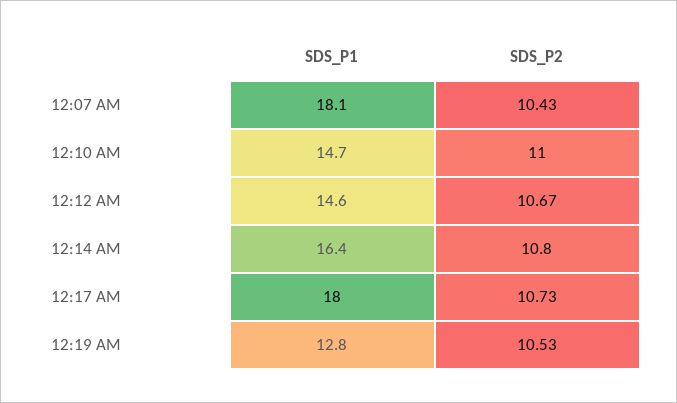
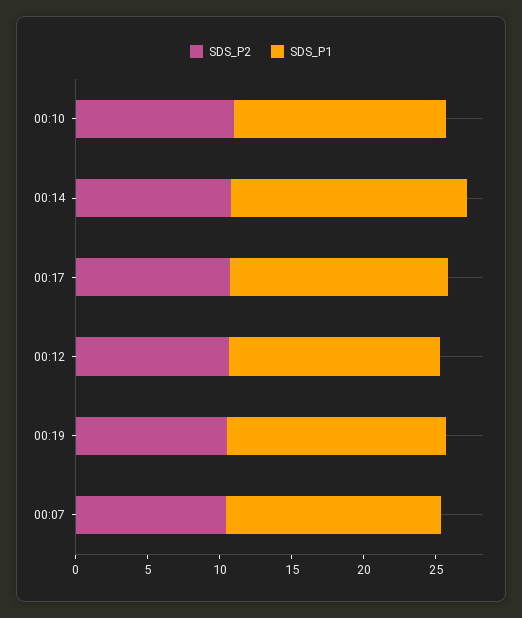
SDS_P1, 12:07 AM: 18.1 -> 15
SDS_P1, 12:17 AM: 18 -> 15
SDS_P1, 12:19 AM: 12.8 -> 15

